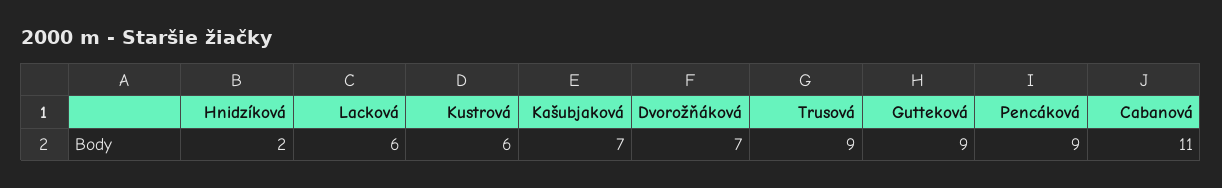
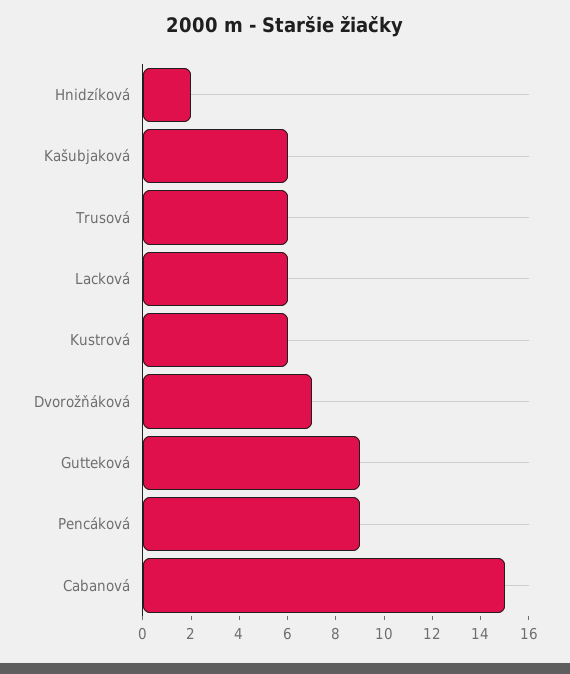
Kašubjaková: 7 -> 6
Trusová: 9 -> 6
Cabanová: 11 -> 15

